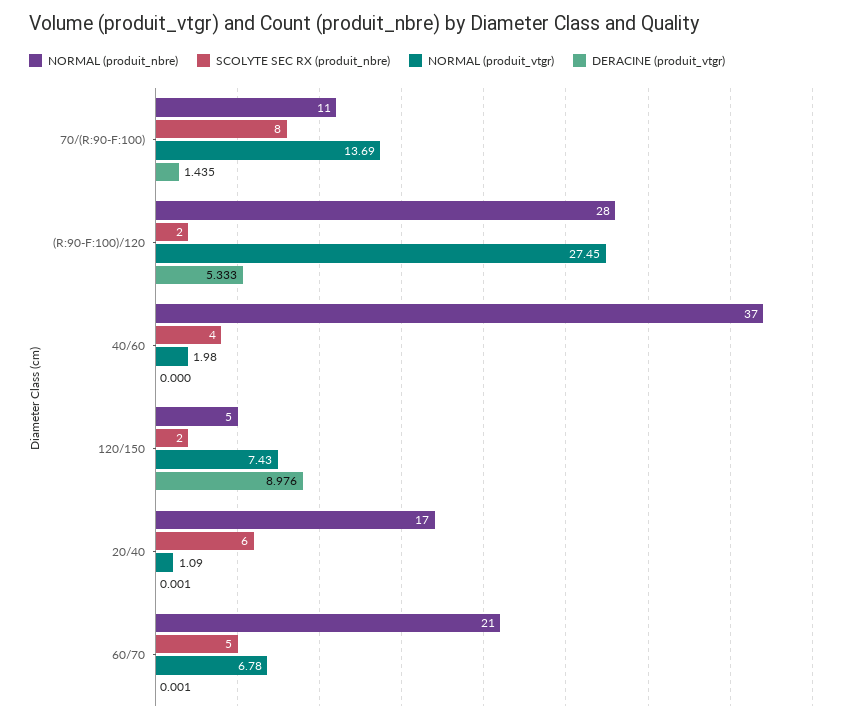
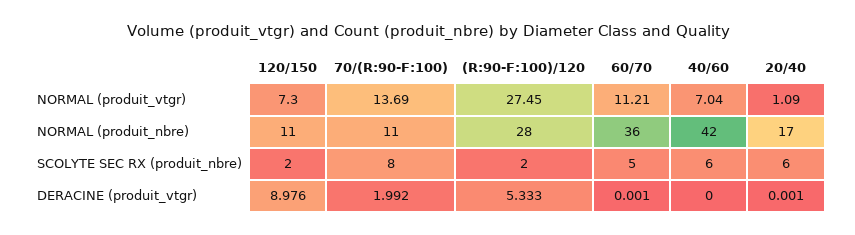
DERACINE (produit_vtgr), 70/(R:90-F:100): 1.435 -> 1.992
NORMAL (produit_nbre), 40/60: 37 -> 42
SCOLYTE SEC RX (produit_nbre), 40/60: 4 -> 6
NORMAL (produit_vtgr), 40/60: 1.98 -> 7.04
NORMAL (produit_nbre), 120/150: 5 -> 11
NORMAL (produit_vtgr), 120/150: 7.43 -> 7.3
NORMAL (produit_nbre), 60/70: 21 -> 36
NORMAL (produit_vtgr), 60/70: 6.78 -> 11.21

